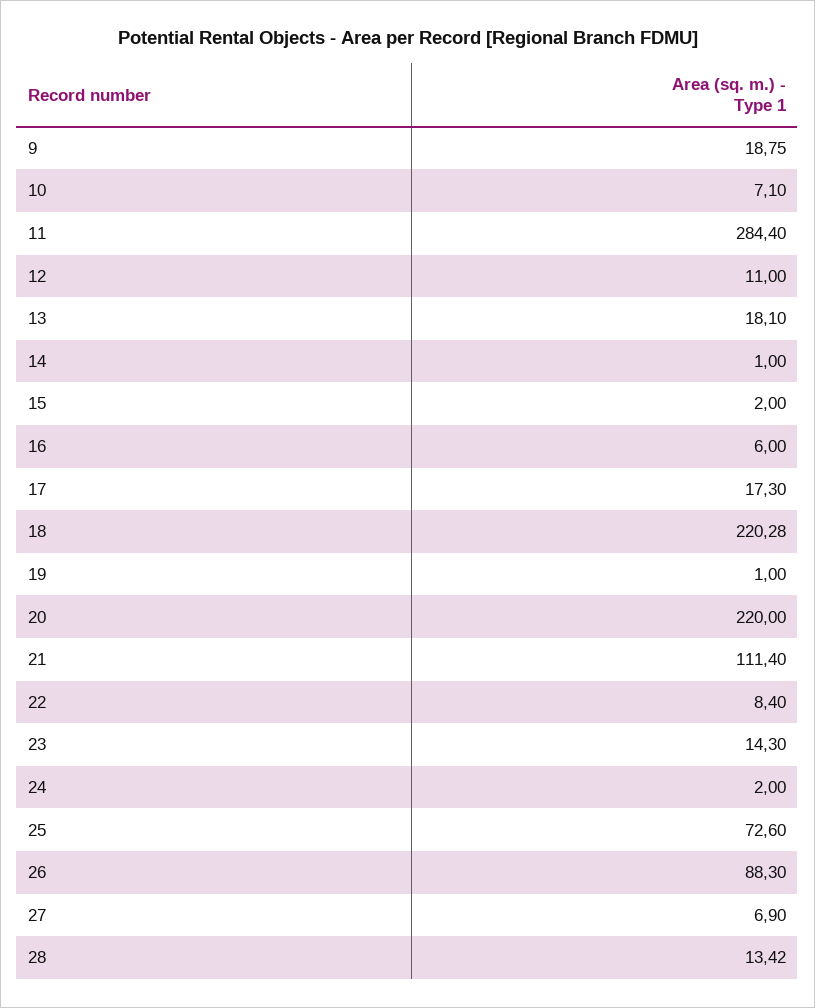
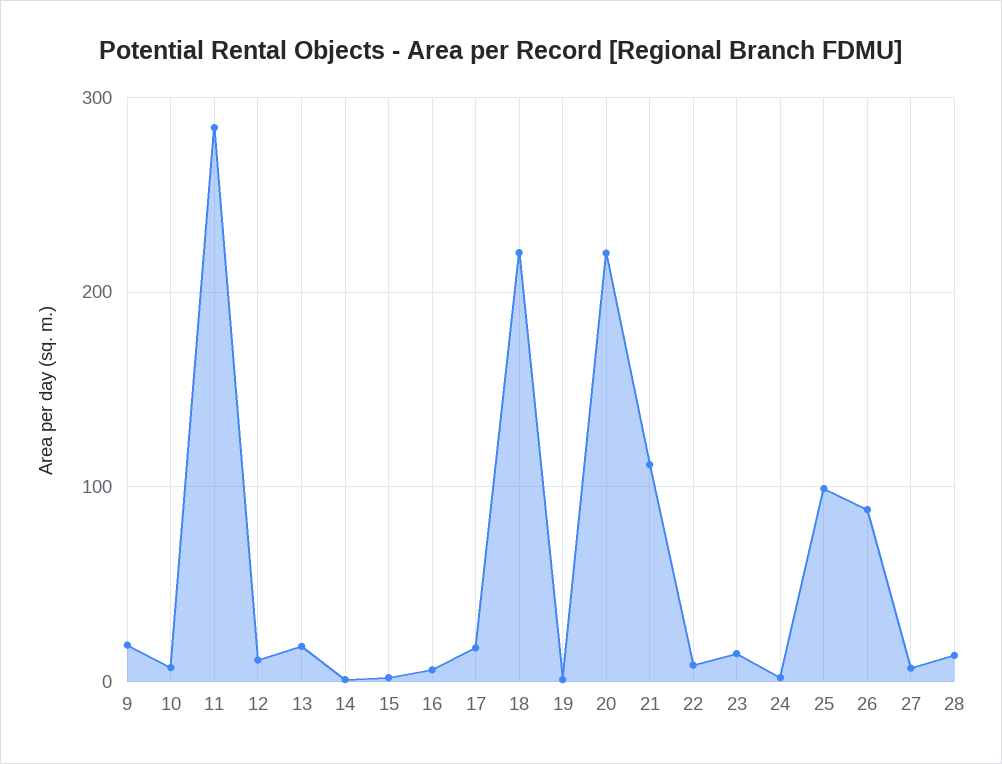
25: 72.6 -> 100

